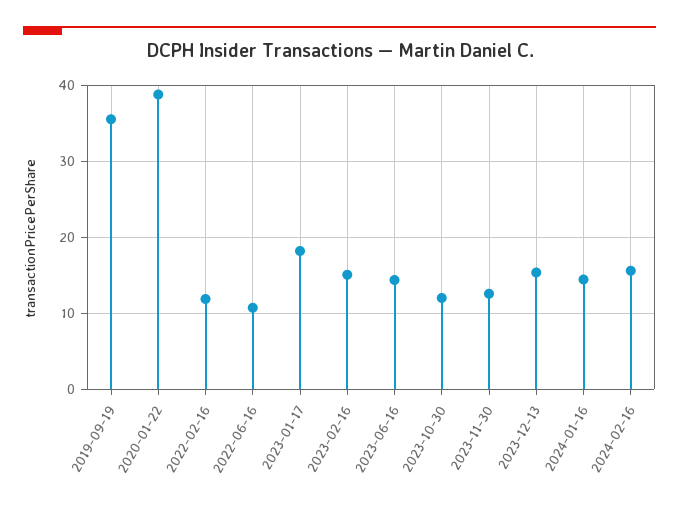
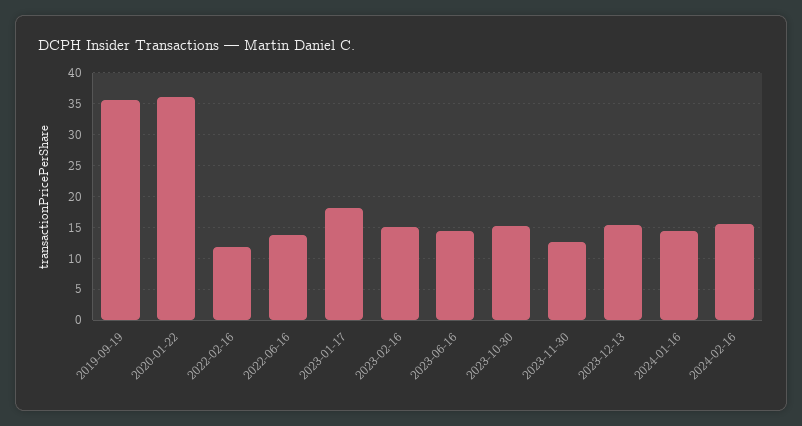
2020-01-22: 39 -> 36
2022-06-16: 11 -> 14
2023-10-30: 12 -> 15

